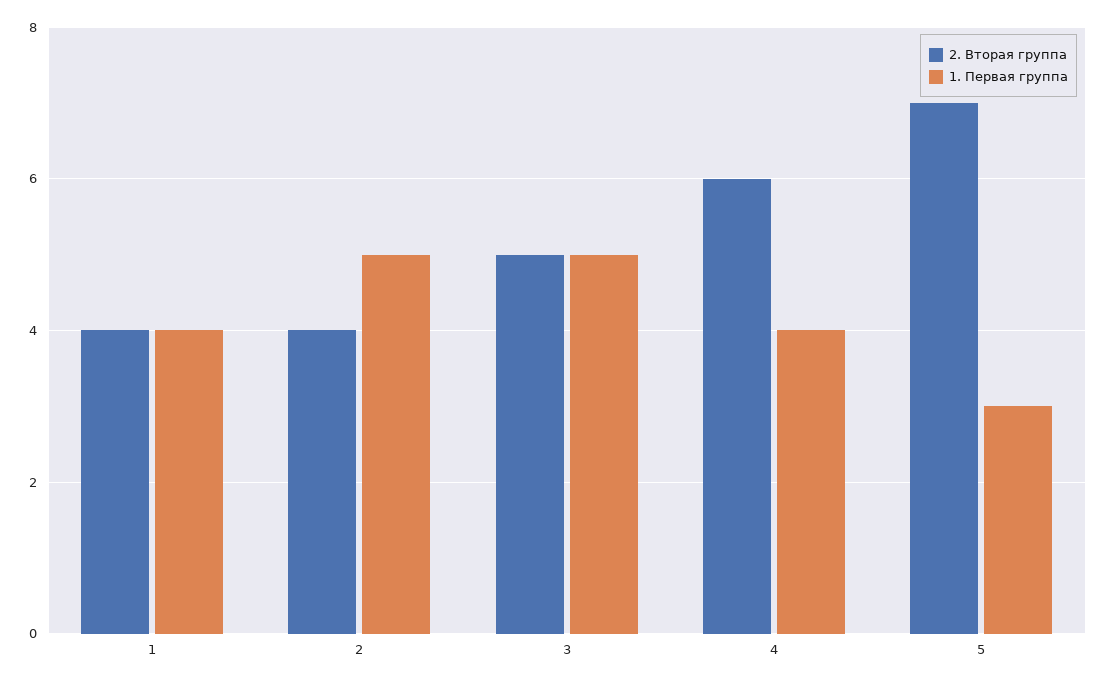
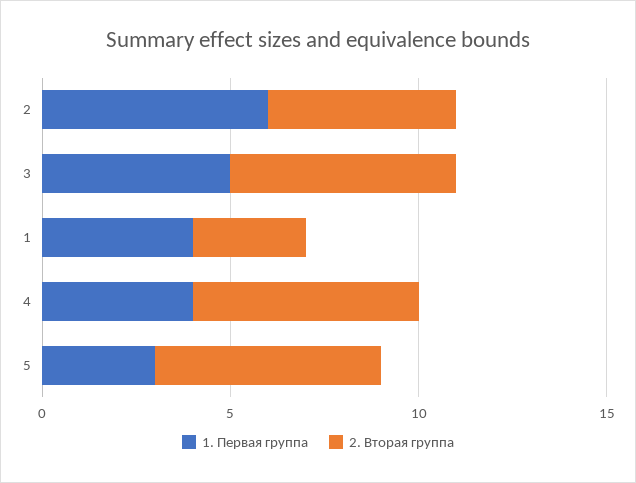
2. Вторая группа, 1: 4 -> 3
2. Вторая группа, 2: 4 -> 5
1. Первая группа, 2: 5 -> 6
2. Вторая группа, 3: 5 -> 6
2. Вторая группа, 5: 7 -> 6

